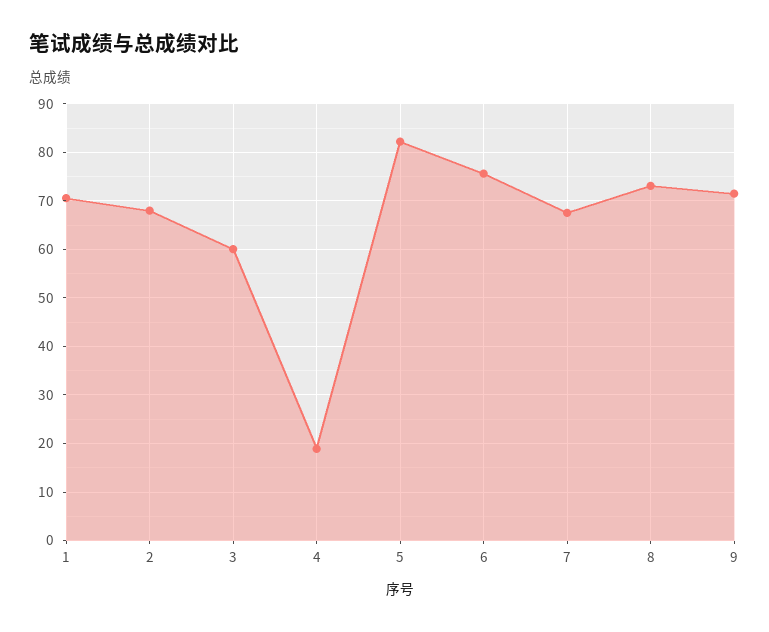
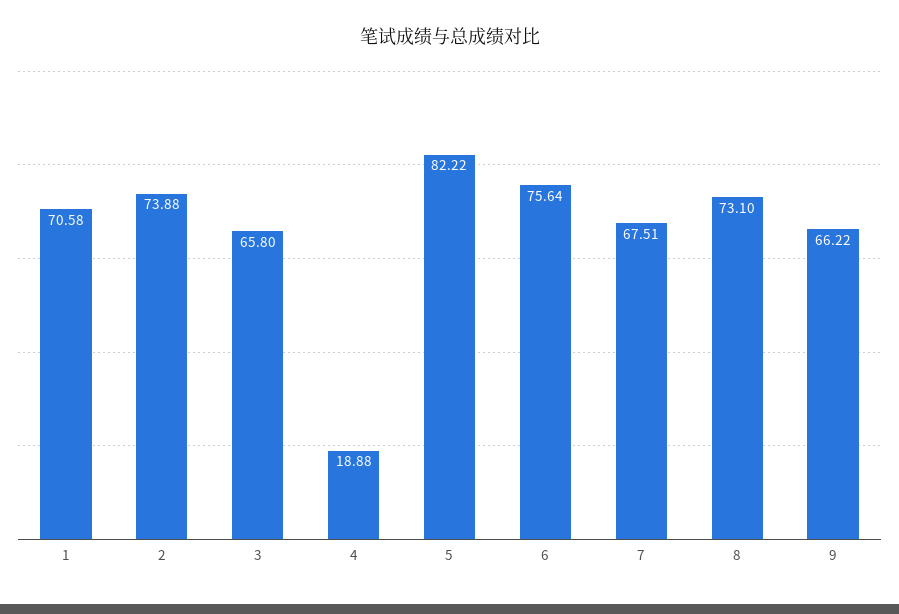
2: 68 -> 73.88
3: 60 -> 65.8
9: 72 -> 66.22

